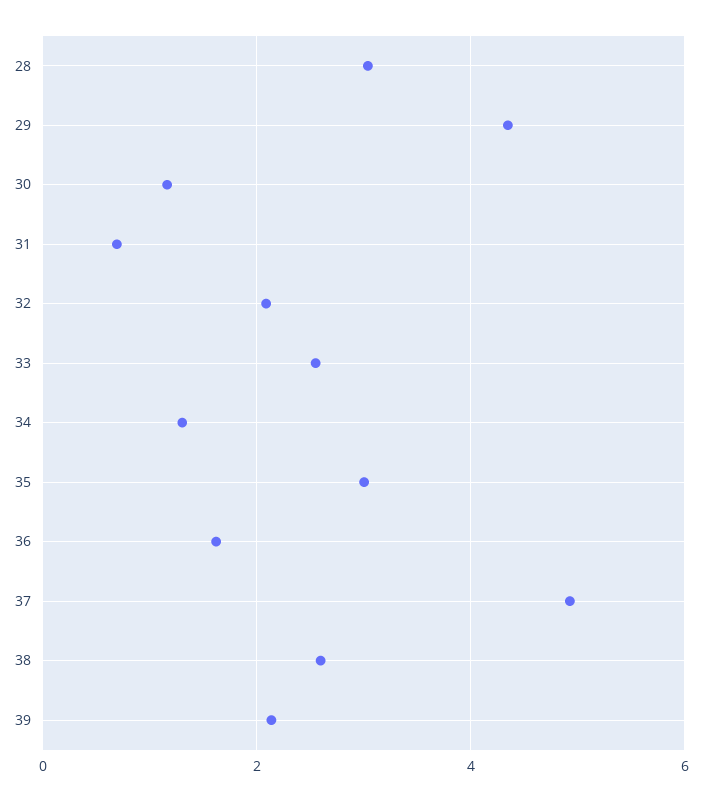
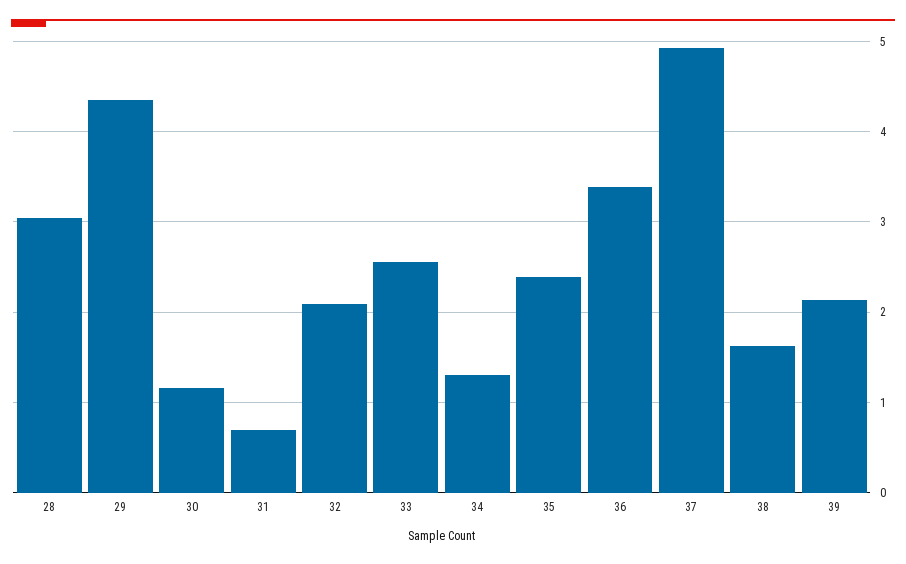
35: 3 -> 2.4
36: 1.6 -> 3.4
38: 2.6 -> 1.6

